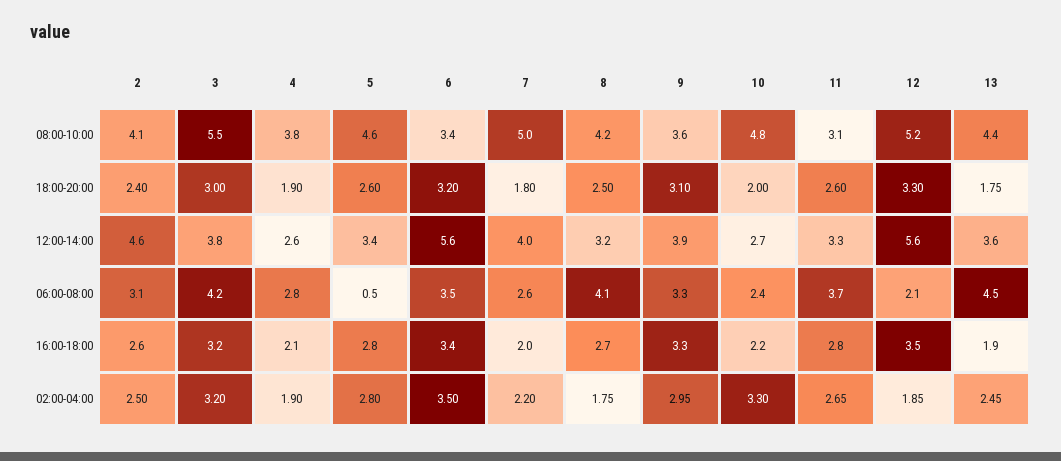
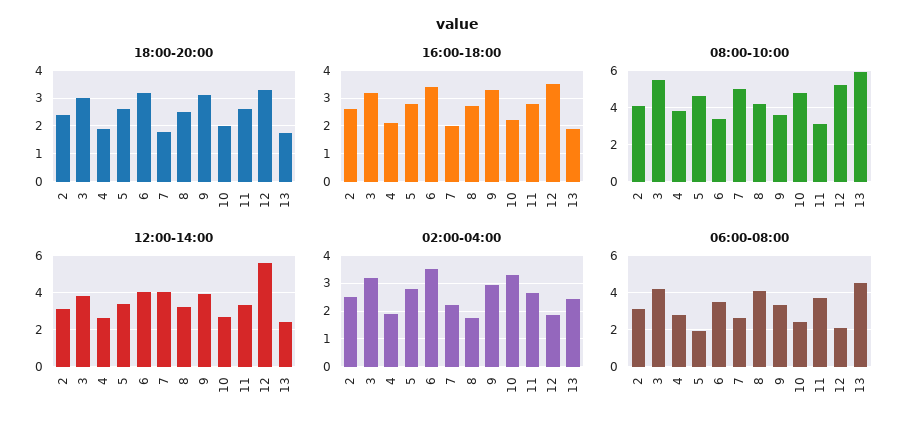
08:00-10:00, 13: 4.4 -> 6
12:00-14:00, 2: 4.6 -> 3
12:00-14:00, 6: 5.6 -> 4
12:00-14:00, 13: 3.6 -> 2.5
06:00-08:00, 5: 0.5 -> 2

